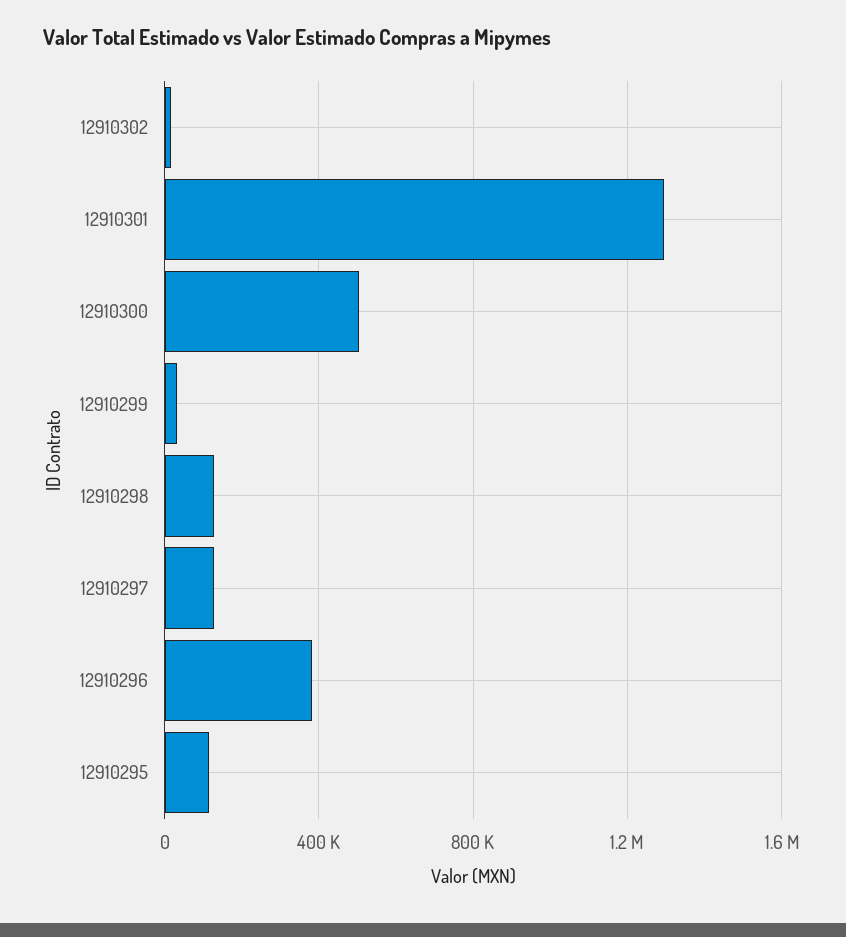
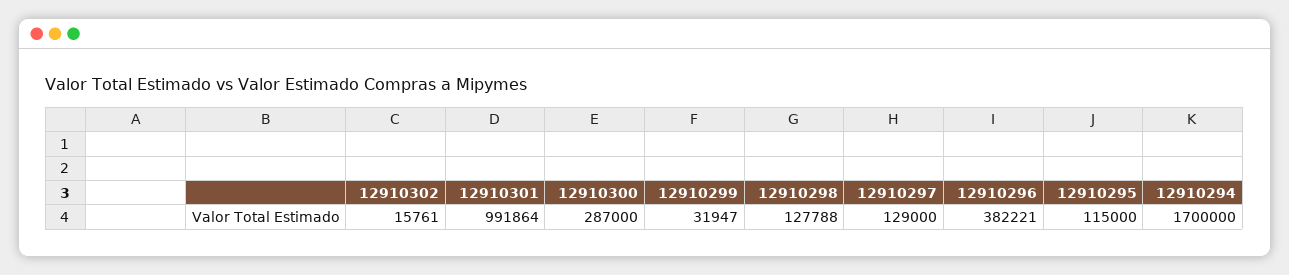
12910301: 1300000 -> 991864
12910300: 500000 -> 287000
12910294: none -> 1700000

